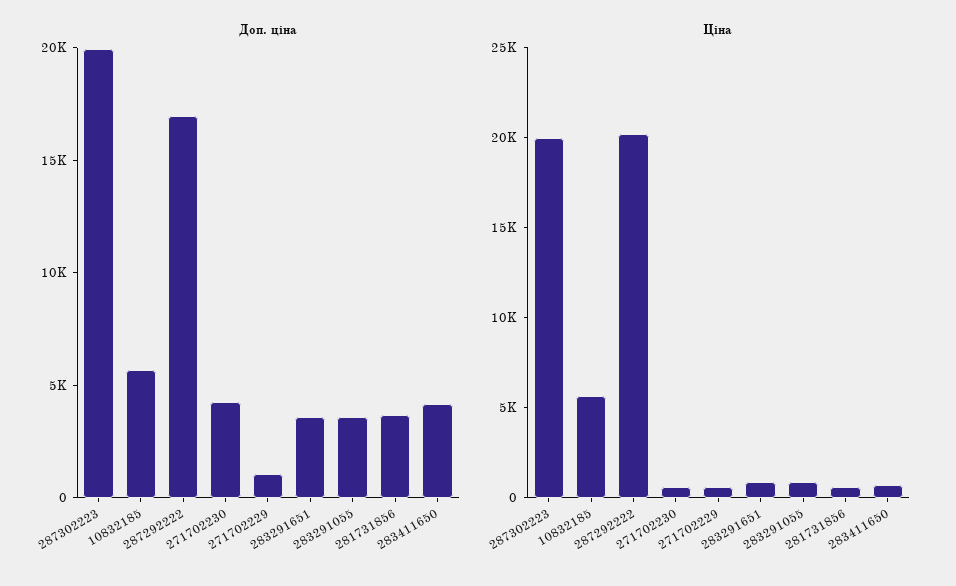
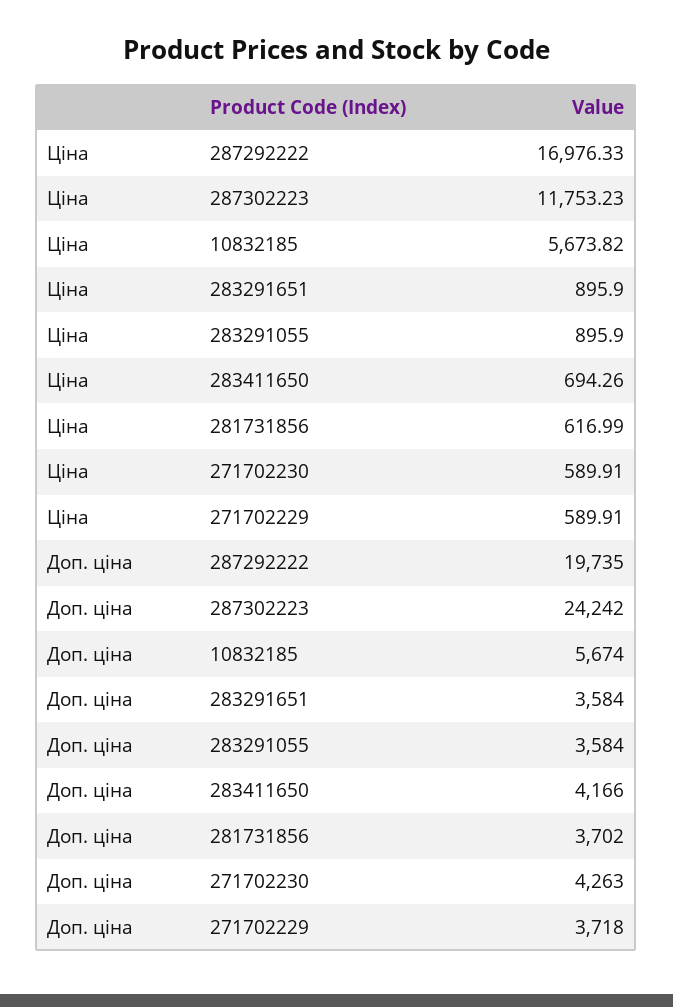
Доп. ціна, 287302223: 20000 -> 24242
Доп. ціна, 287292222: 17000 -> 19735
Доп. ціна, 271702229: 1000 -> 3718
Ціна, 287302223: 20000 -> 11753.23
Ціна, 287292222: 20000 -> 16976.33

